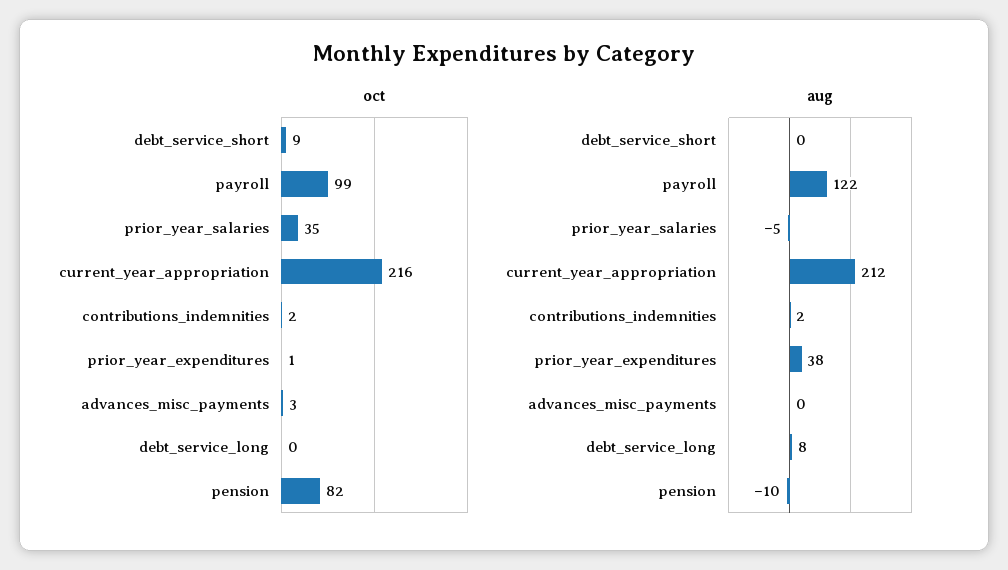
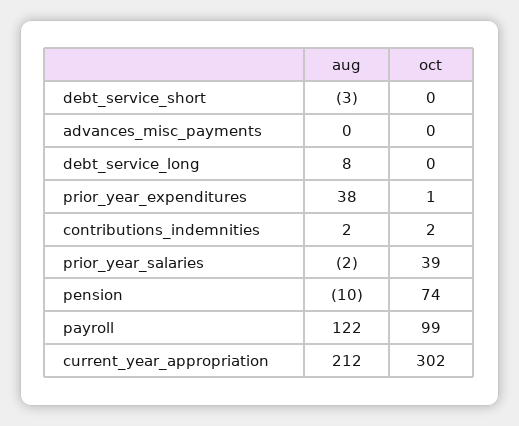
oct, debt_service_short: 9 -> 0
oct, prior_year_salaries: 35 -> 39
oct, current_year_appropriation: 216 -> 302
oct, advances_misc_payments: 3 -> 0
oct, pension: 82 -> 74
aug, debt_service_short: 0 -> -3
aug, prior_year_salaries: -5 -> -2

